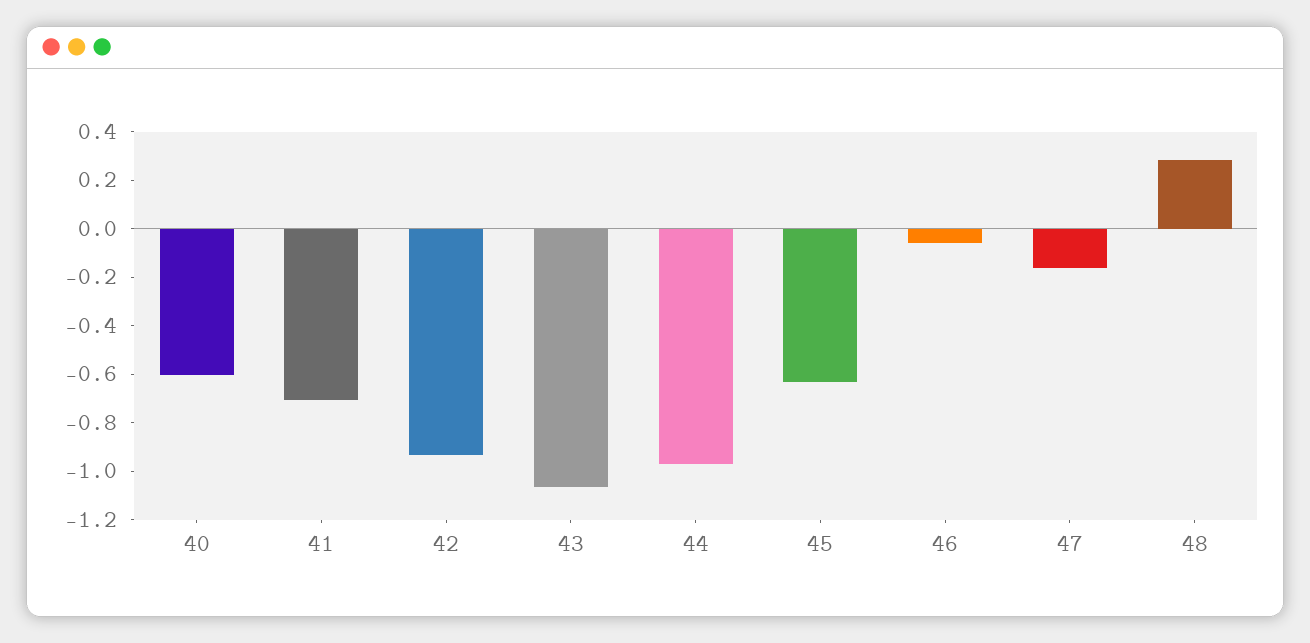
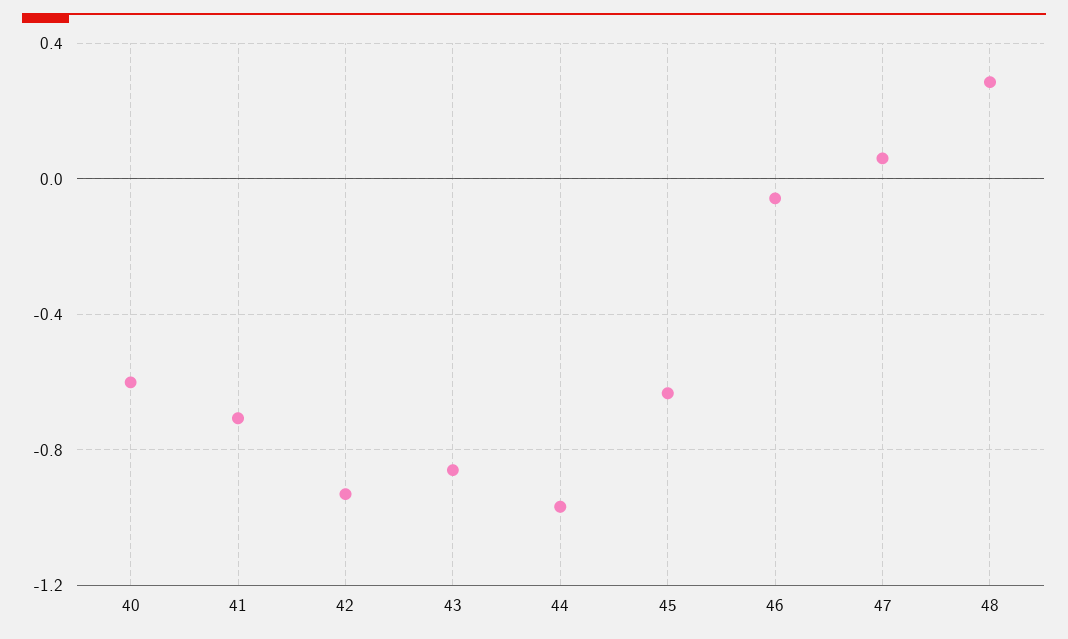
43: -1.05 -> -0.85
47: -0.15 -> 0.05

